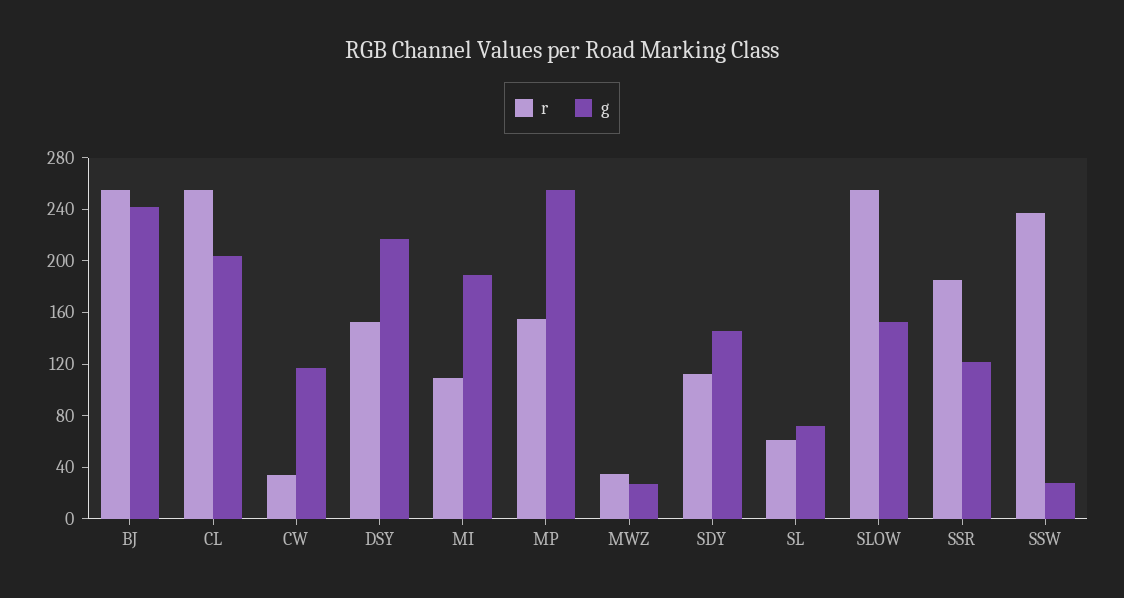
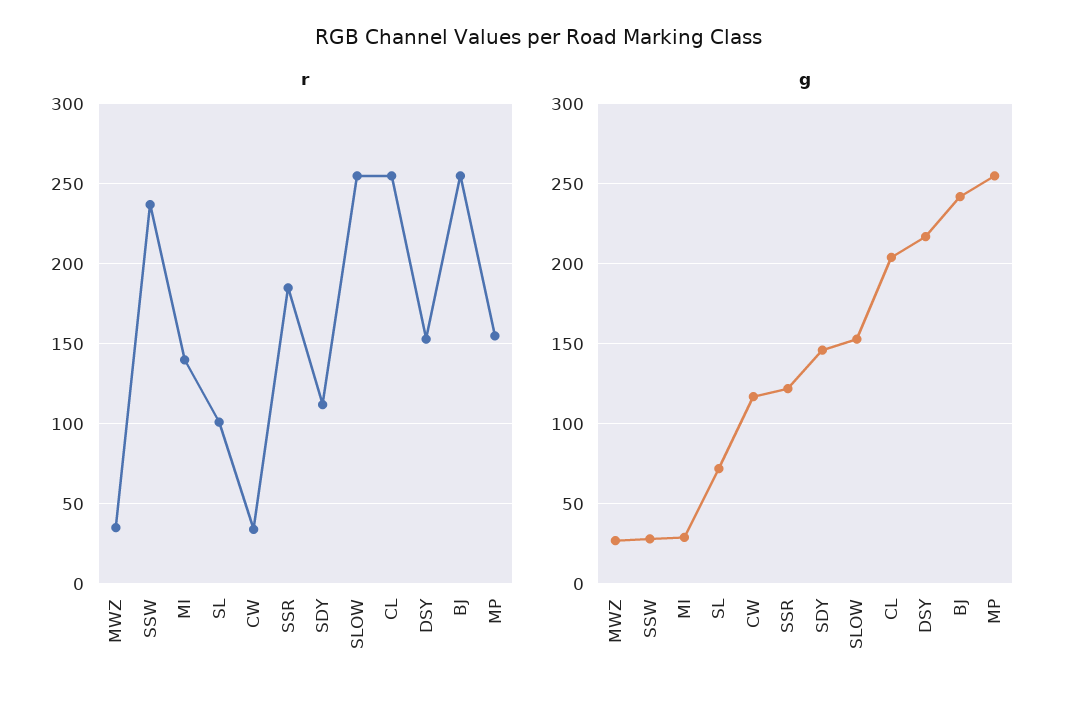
r, MI: 110 -> 140
g, MI: 190 -> 30
r, SL: 60 -> 100

